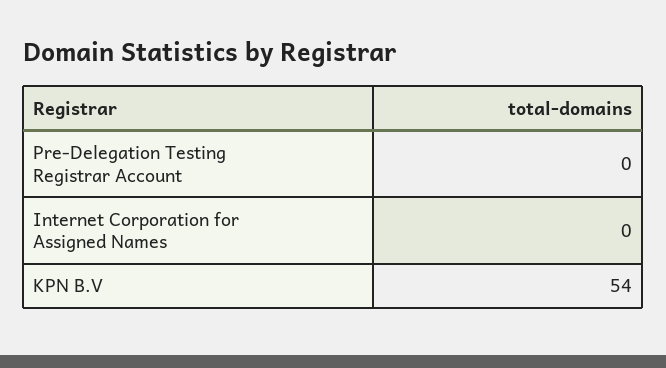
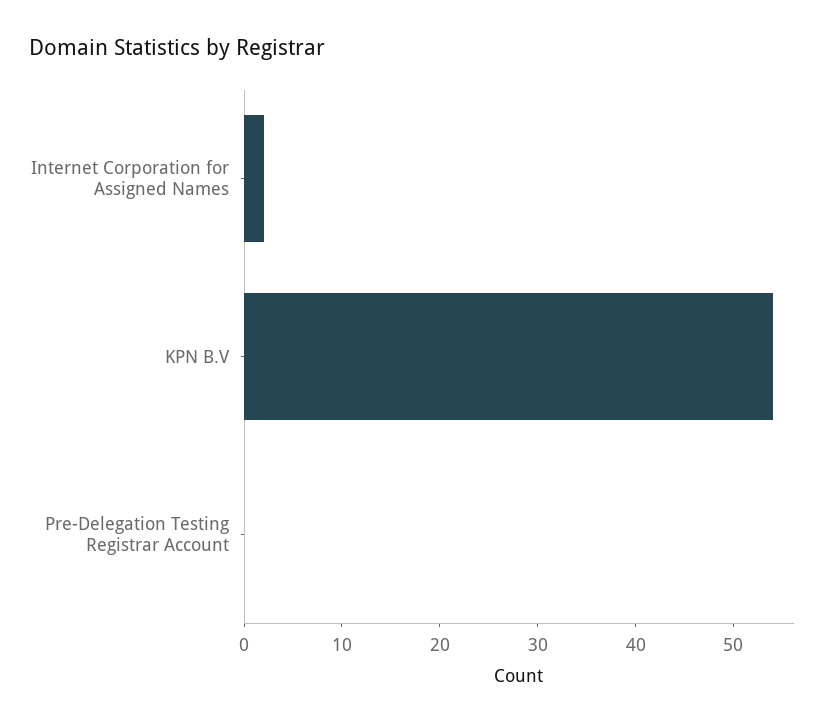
Internet Corporation for Assigned Names: 0 -> 2

